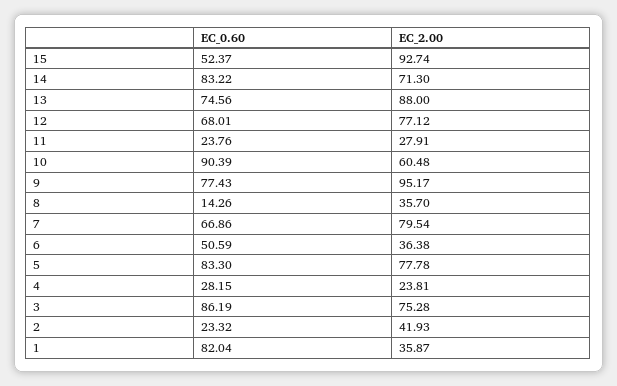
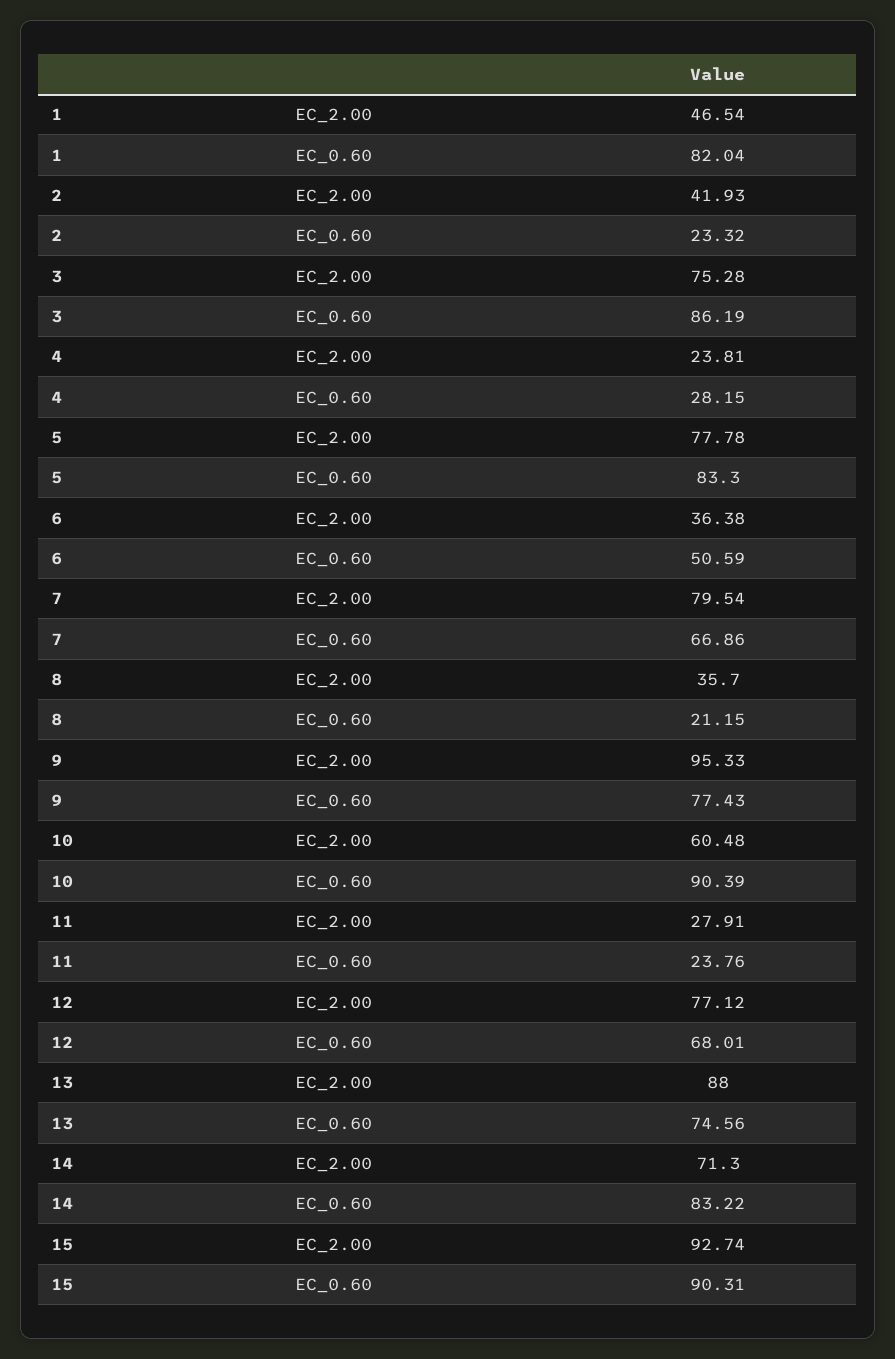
EC_0.60, 15: 52.37 -> 90.31
EC_2.00, 9: 95.17 -> 95.33
EC_0.60, 8: 14.26 -> 21.15
EC_2.00, 1: 35.87 -> 46.54

